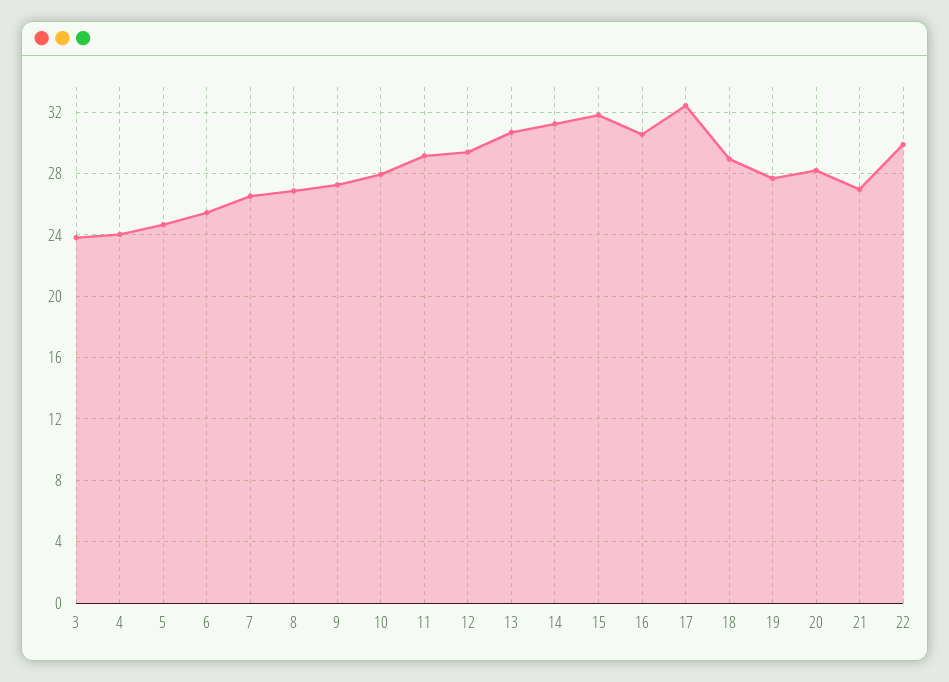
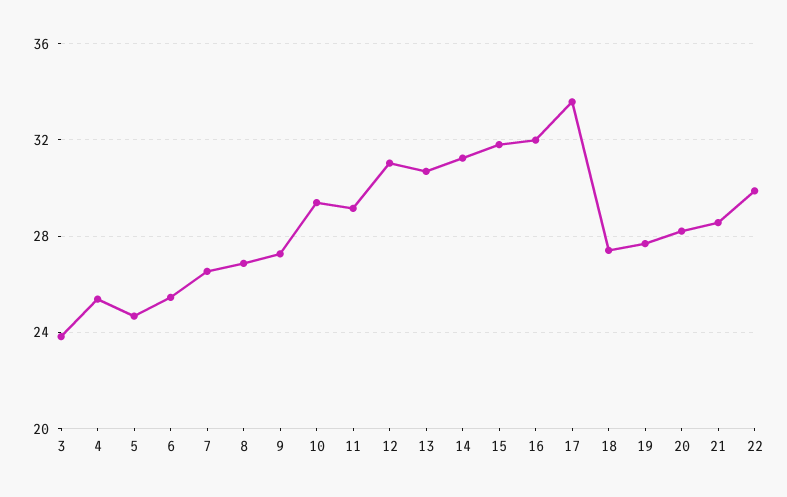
4: 24 -> 25.5
10: 28 -> 29.5
12: 29.5 -> 31
16: 30.5 -> 32
17: 32.5 -> 33.5
18: 29 -> 27.5
21: 27 -> 28.5

